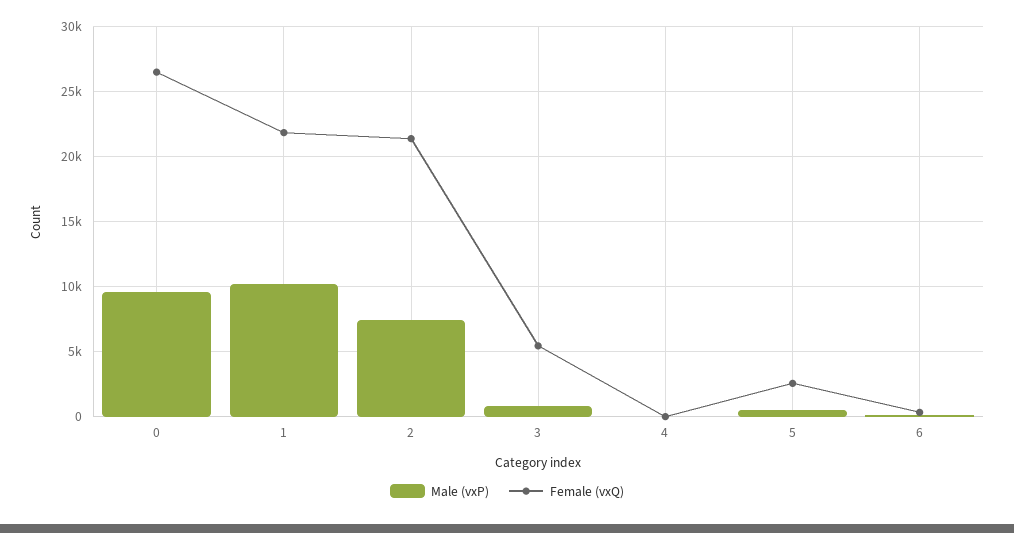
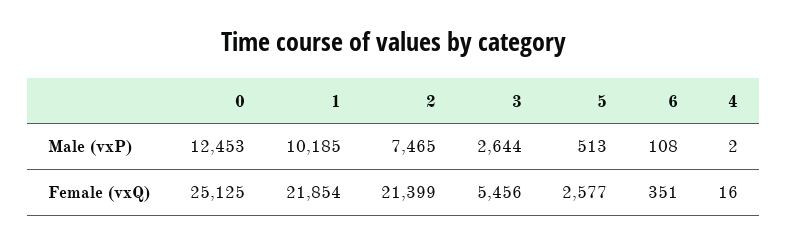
Male (vxP), 0: 9500 -> 12453
Female (vxQ), 0: 26500 -> 25125
Male (vxP), 3: 1000 -> 2644

